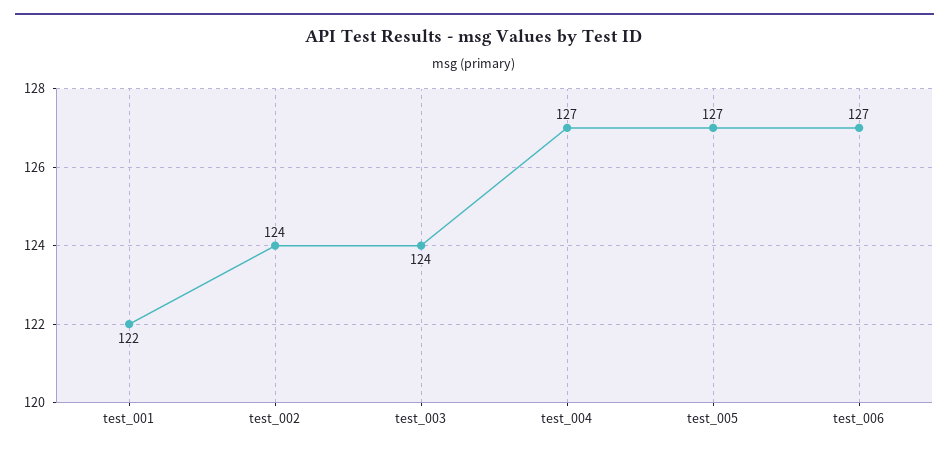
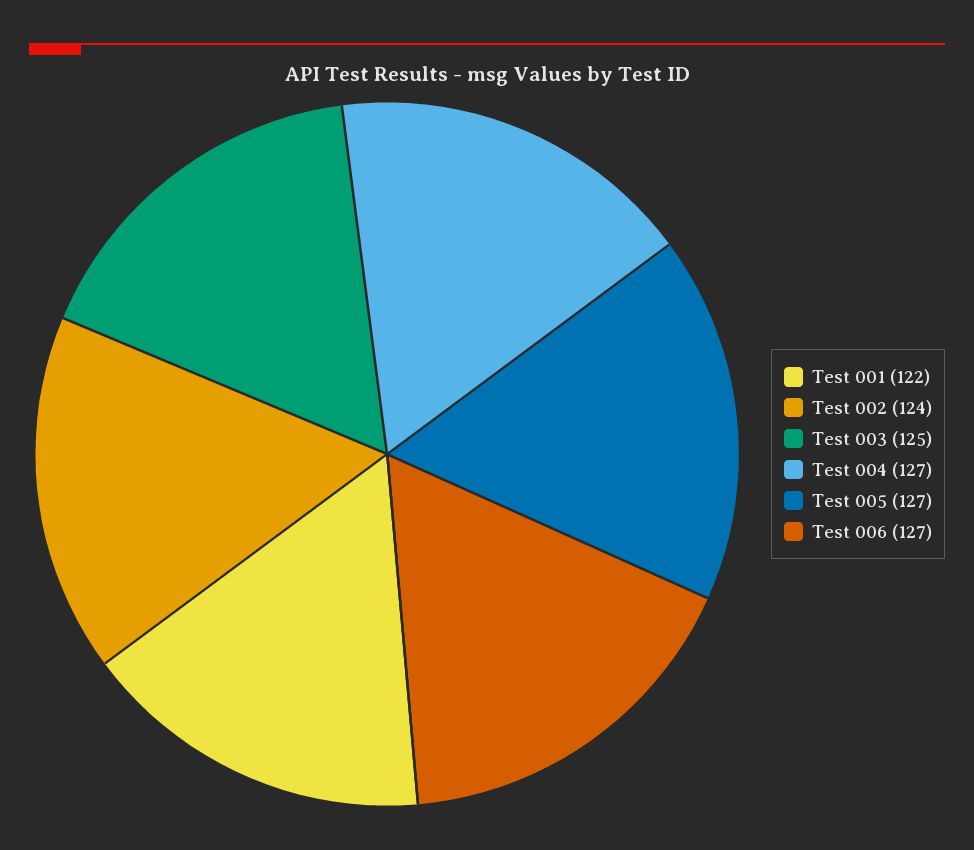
test_003: 124 -> 125

